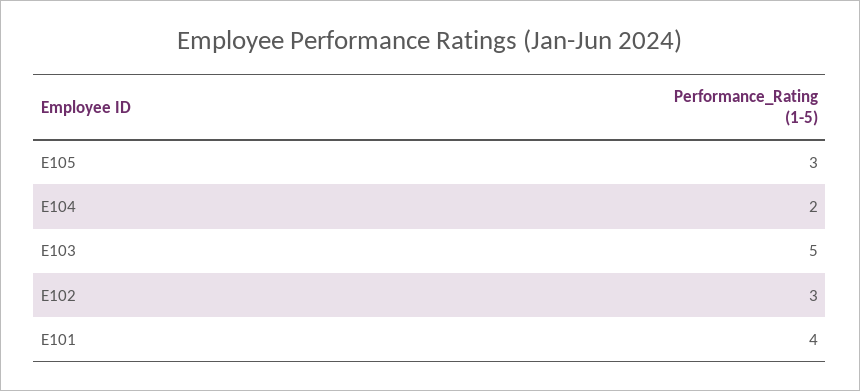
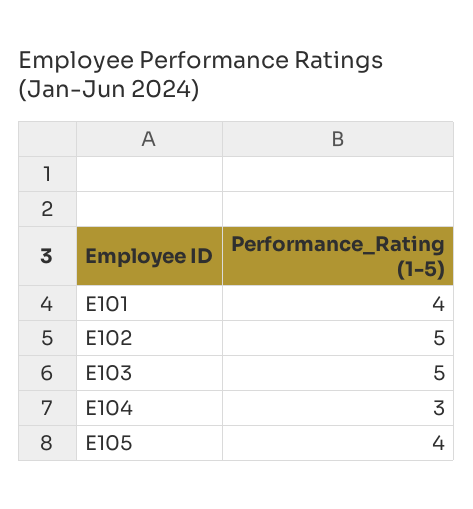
E105: 3 -> 4
E104: 2 -> 3
E102: 3 -> 5

